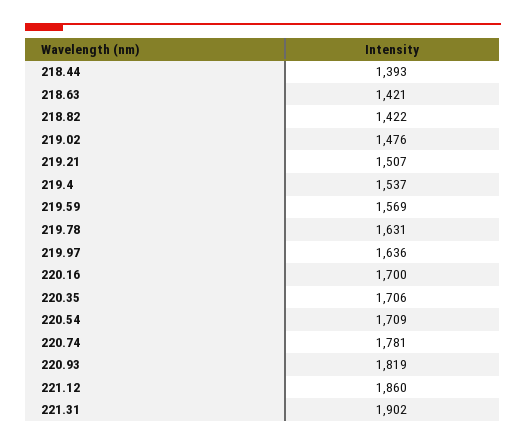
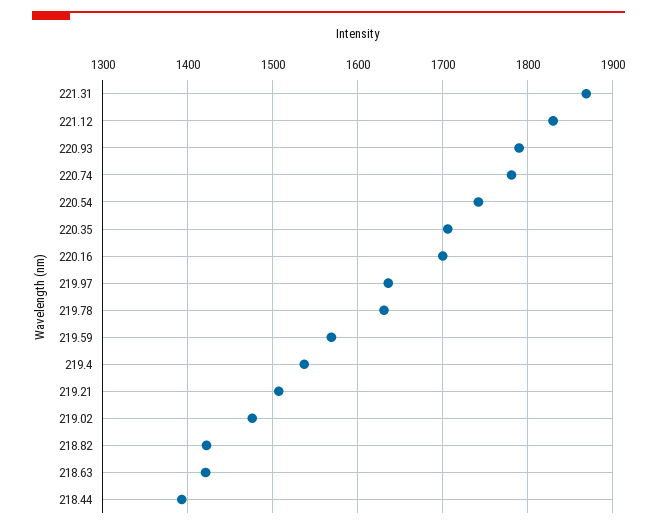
220.54: 1709 -> 1740
220.93: 1819 -> 1790
221.12: 1860 -> 1830
221.31: 1902 -> 1870

